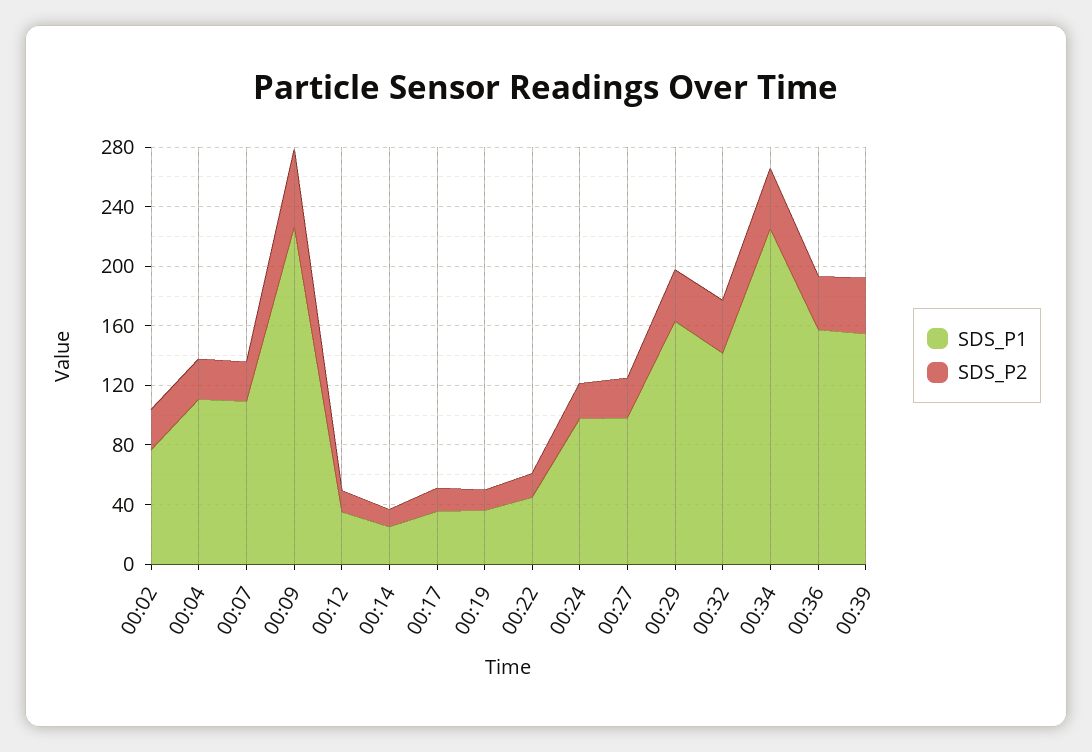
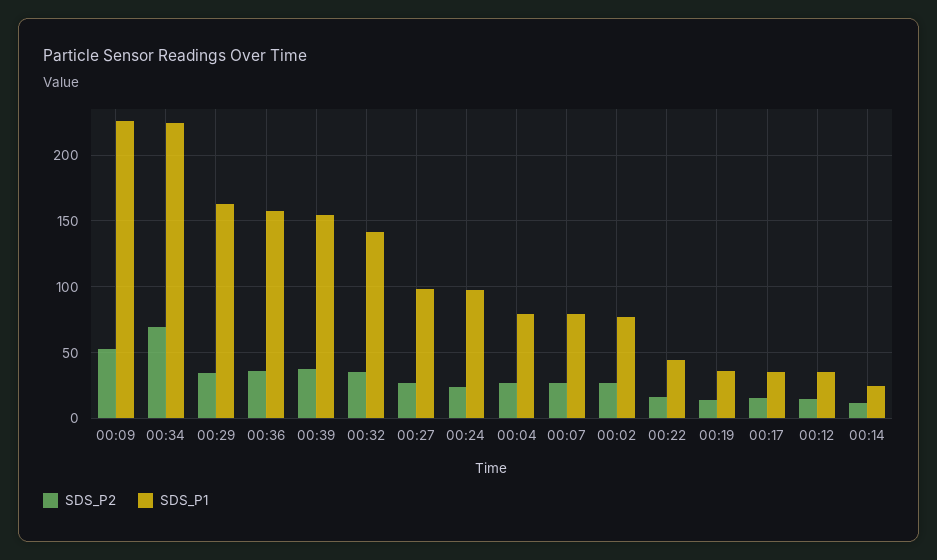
SDS_P1, 00:04: 110 -> 80
SDS_P1, 00:07: 110 -> 80
SDS_P2, 00:34: 40 -> 70

